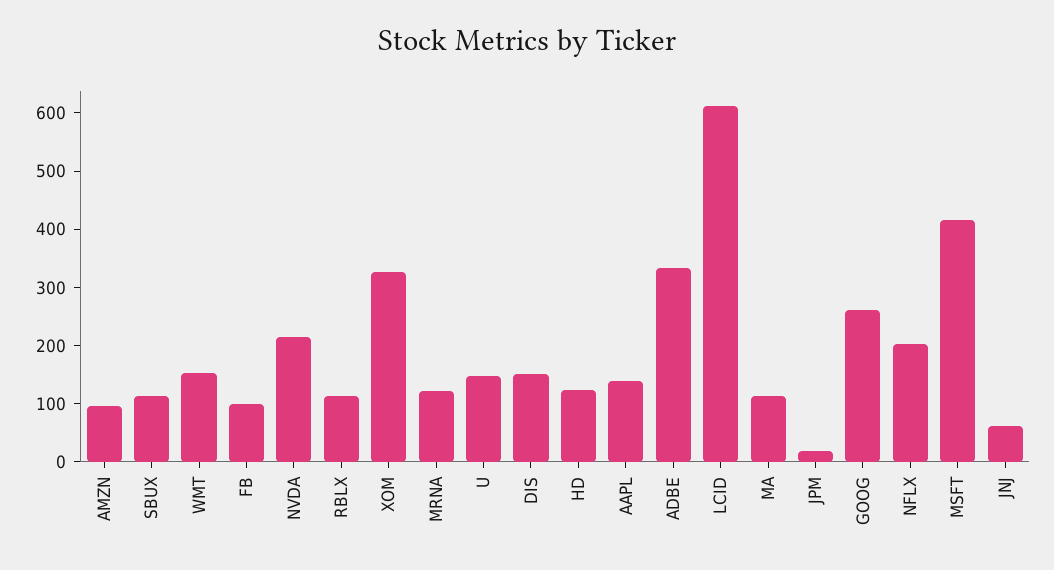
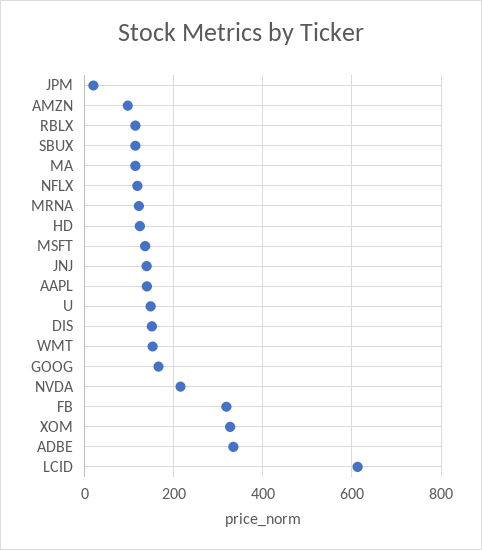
FB: 100 -> 320
GOOG: 260 -> 160
NFLX: 200 -> 120
MSFT: 420 -> 140
JNJ: 60 -> 140

